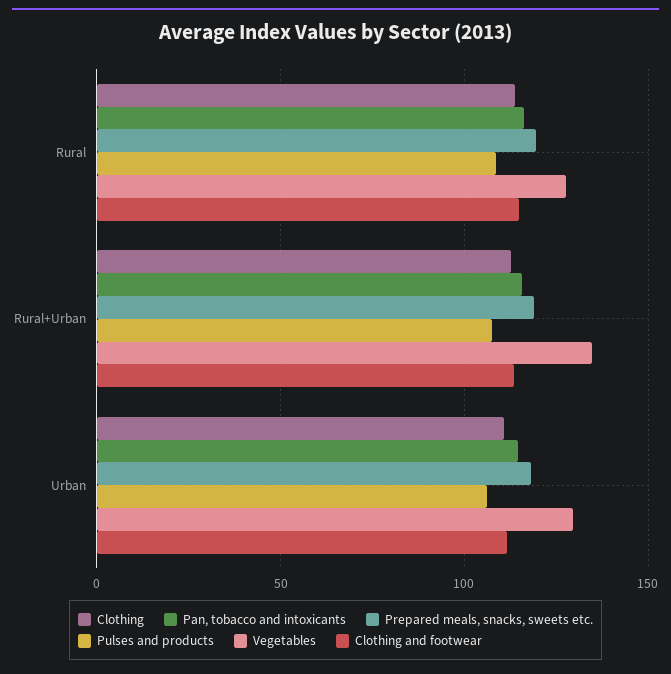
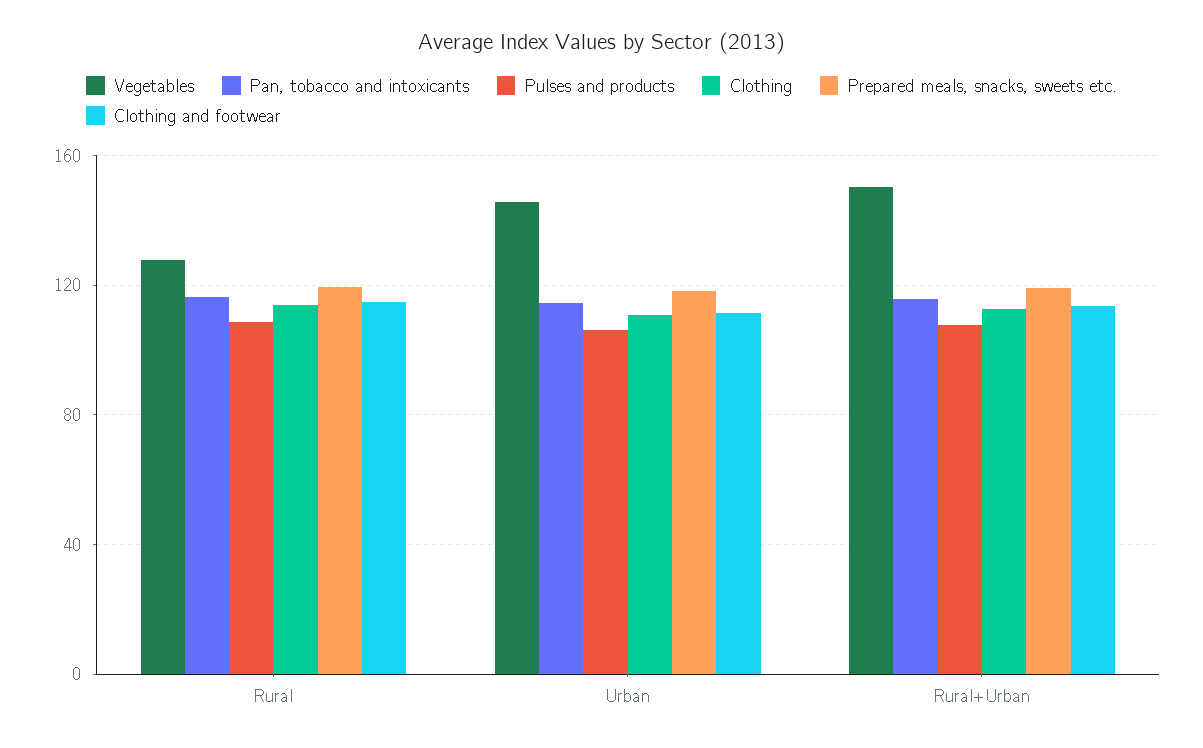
Vegetables, Rural+Urban: 135 -> 150
Vegetables, Urban: 130 -> 145

